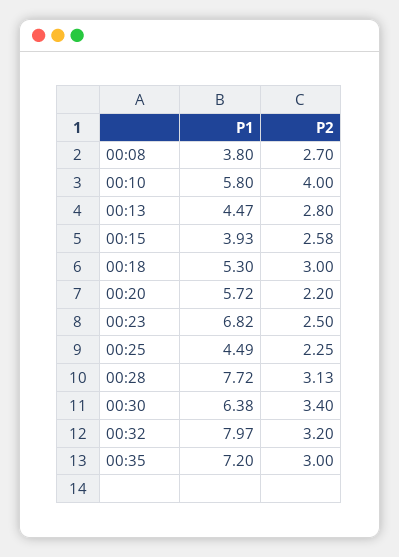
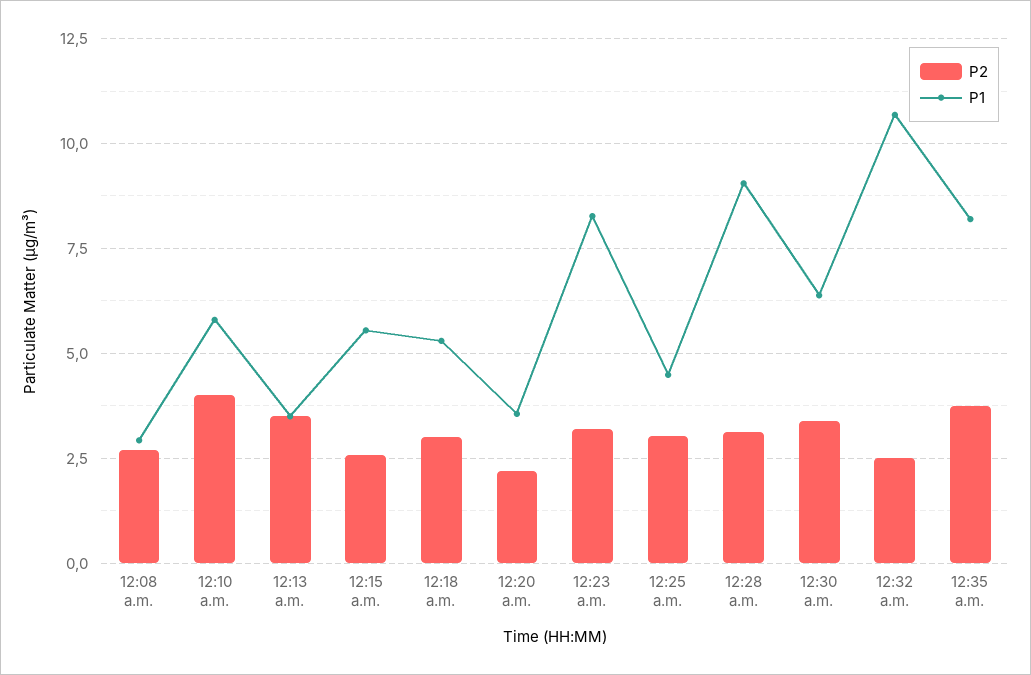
P1, 00:08: 3.8 -> 3
P1, 00:13: 4.47 -> 3.5
P2, 00:13: 2.8 -> 3.5
P1, 00:15: 3.93 -> 5.5
P1, 00:20: 5.72 -> 3.5
P1, 00:23: 6.82 -> 8.25
P2, 00:23: 2.5 -> 3.25
P2, 00:25: 2.25 -> 3
P1, 00:28: 7.72 -> 9
P1, 00:32: 7.97 -> 10.75
P2, 00:32: 3.2 -> 2.5
P1, 00:35: 7.2 -> 8.25
P2, 00:35: 3 -> 3.75

